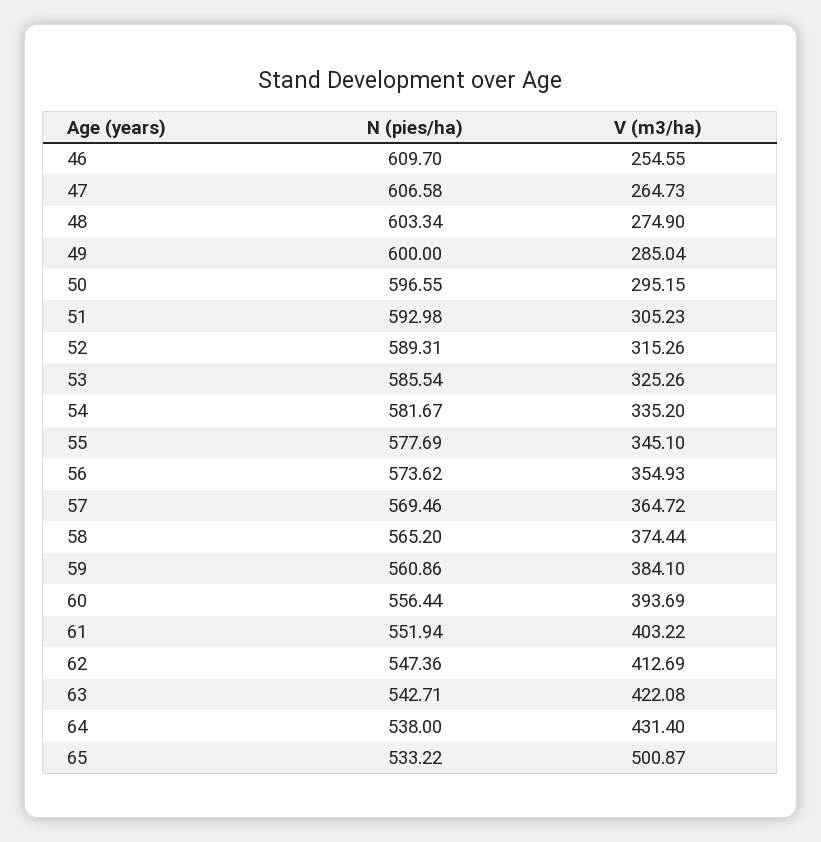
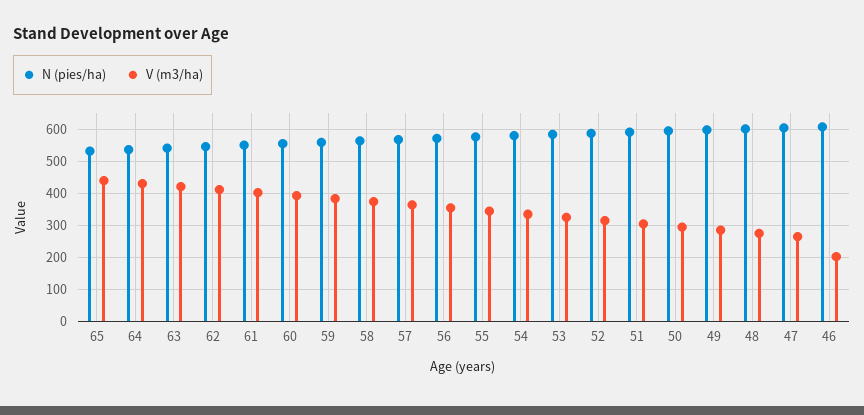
V (m3/ha), 46: 254.55 -> 200
V (m3/ha), 65: 500.87 -> 440

